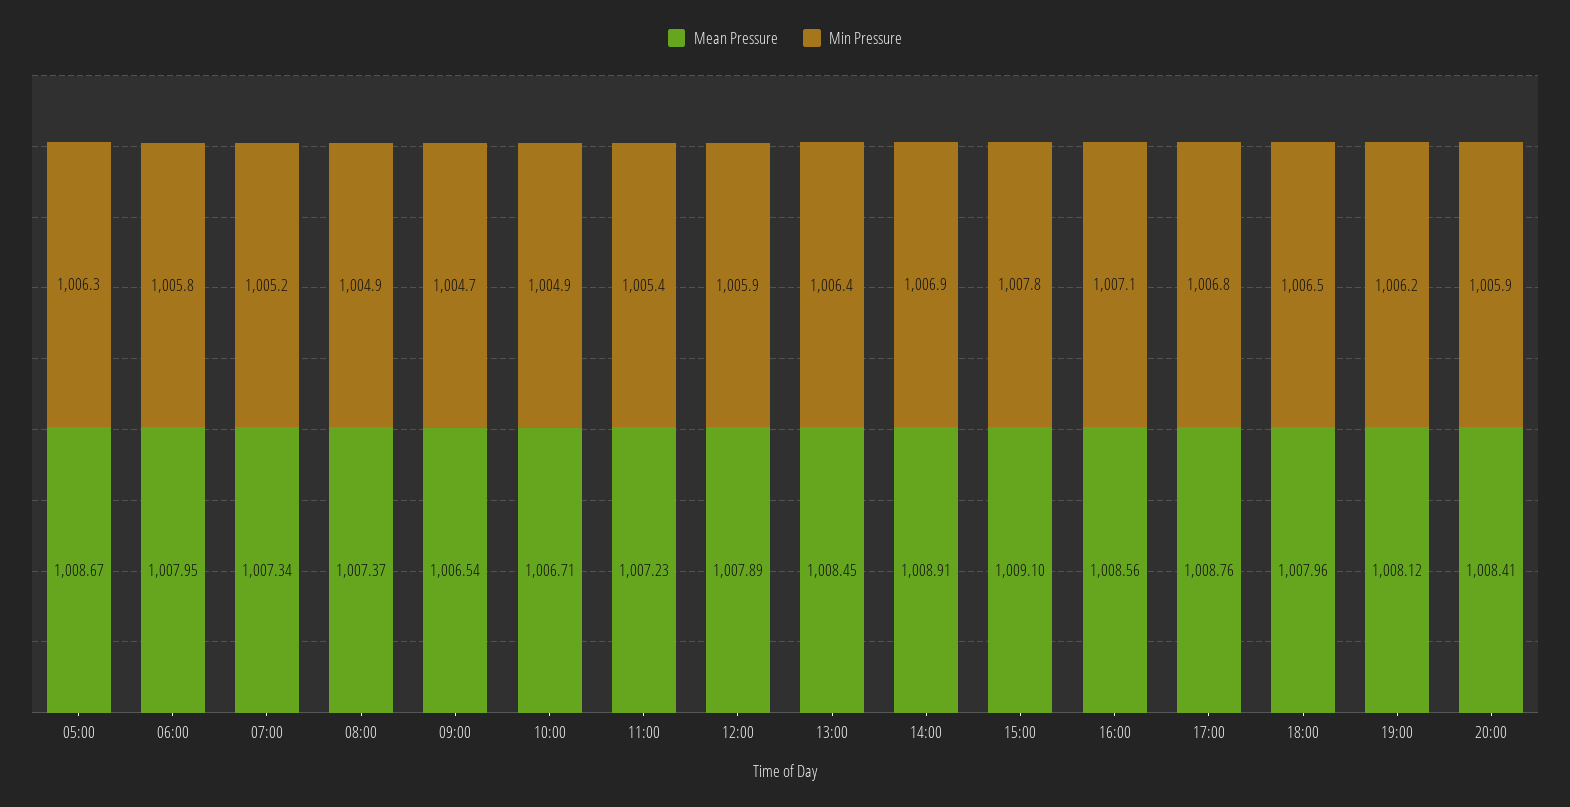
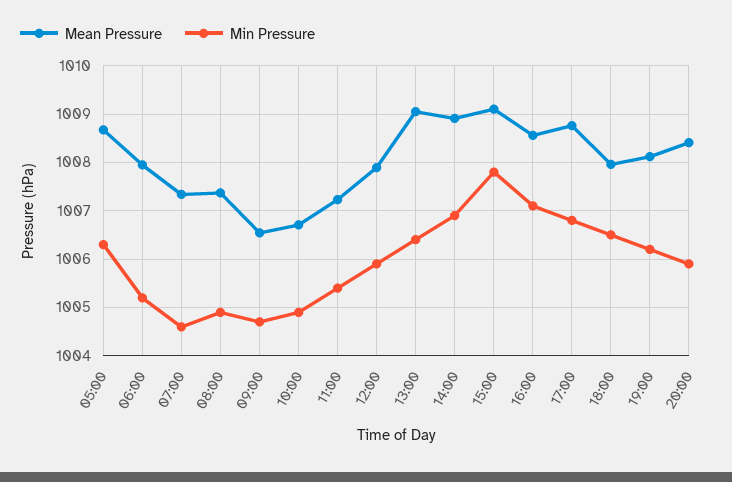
Min Pressure, 06:00: 1005.8 -> 1005.2
Min Pressure, 07:00: 1005.2 -> 1004.6
Mean Pressure, 13:00: 1008.45 -> 1009

